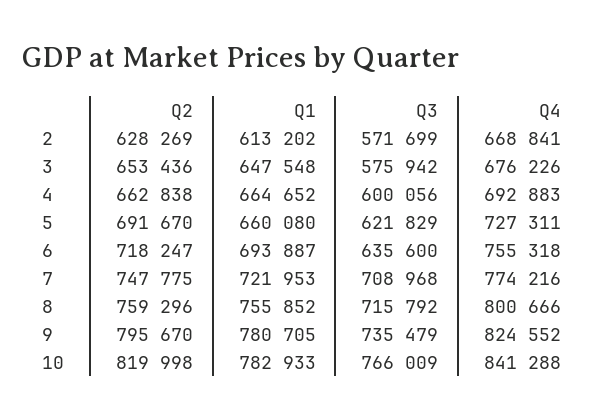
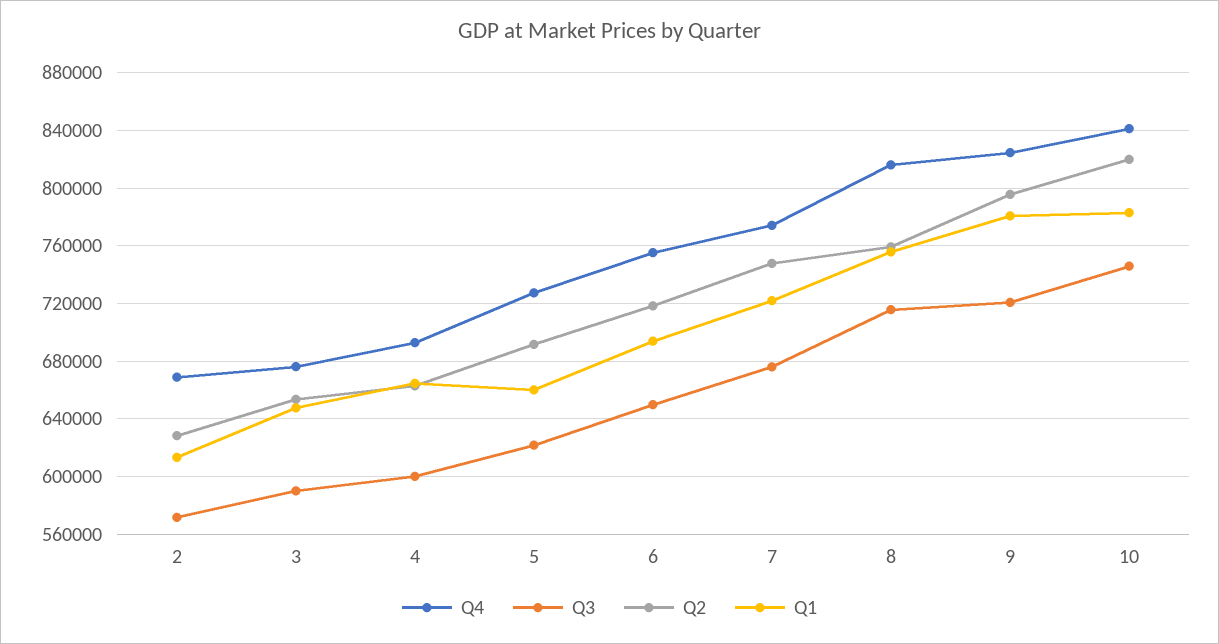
Q3, 3: 575942 -> 590000
Q3, 6: 635600 -> 650000
Q3, 7: 708968 -> 675000
Q4, 8: 800666 -> 815000
Q3, 9: 735479 -> 720000
Q3, 10: 766009 -> 745000

